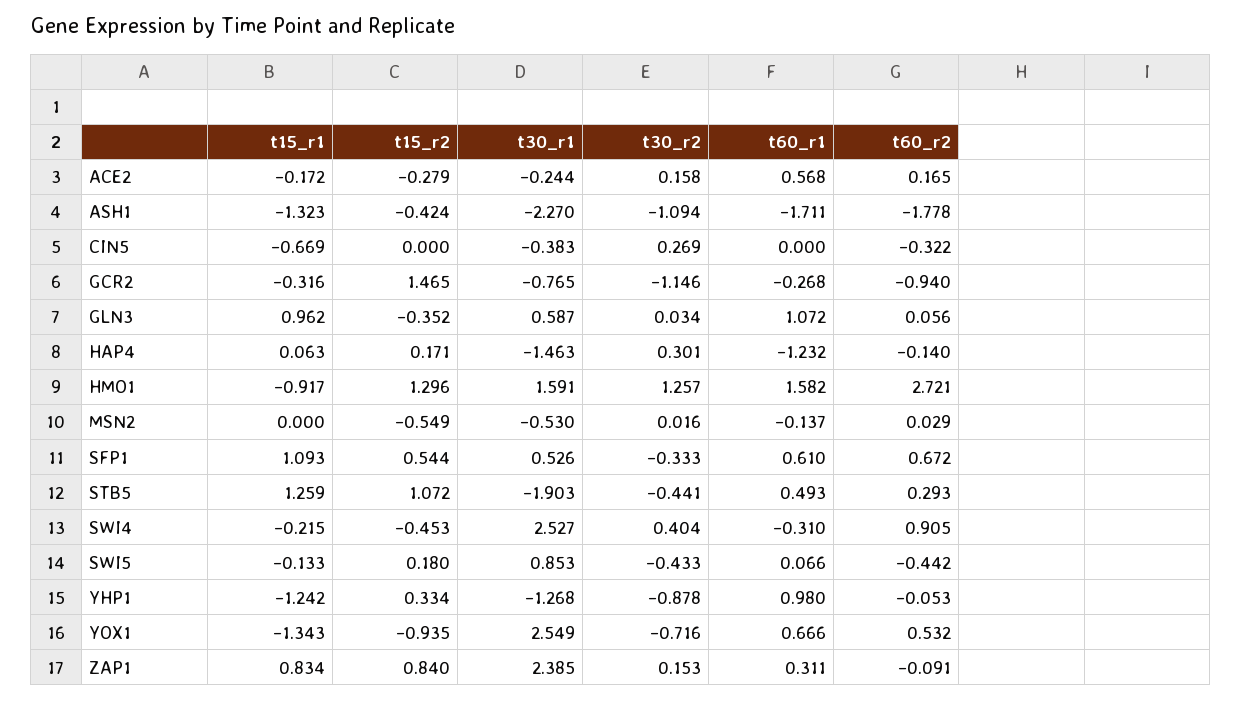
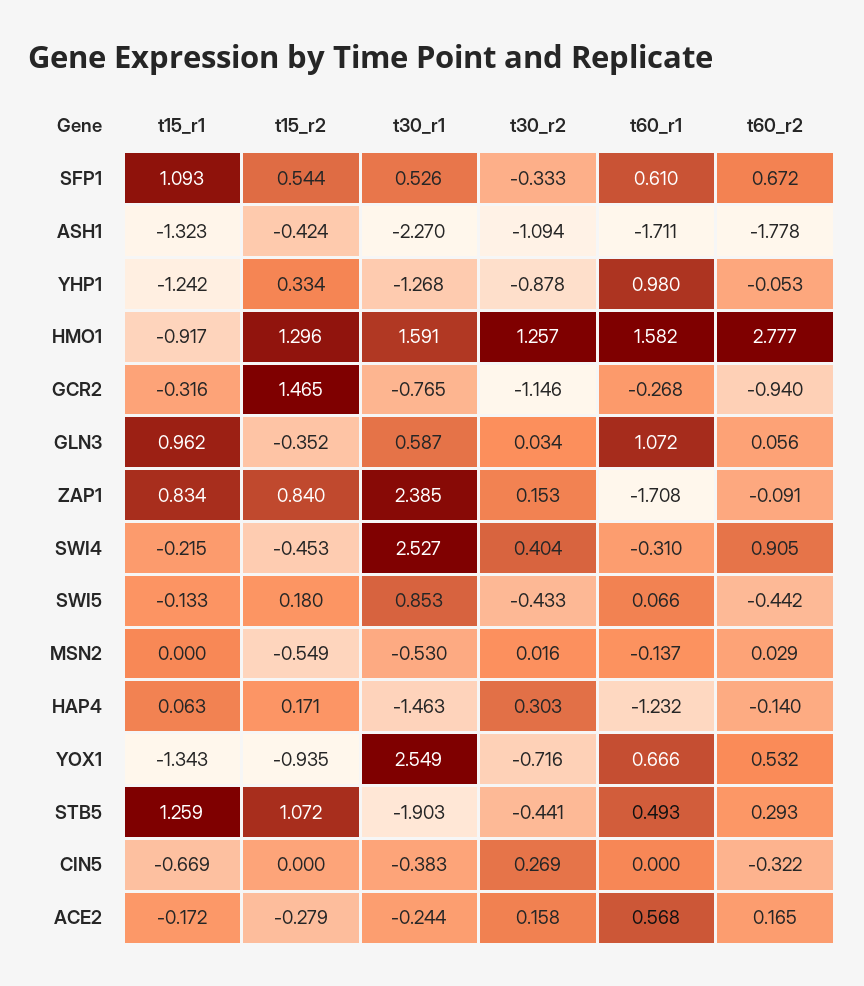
t30_r2, HAP4: 0.301 -> 0.303
t60_r2, HMO1: 2.721 -> 2.777
t60_r1, ZAP1: 0.311 -> -1.708

